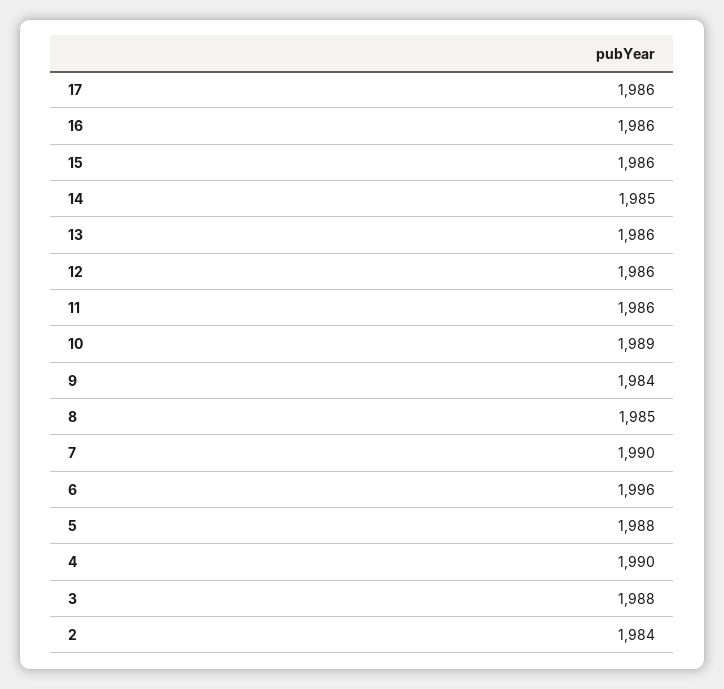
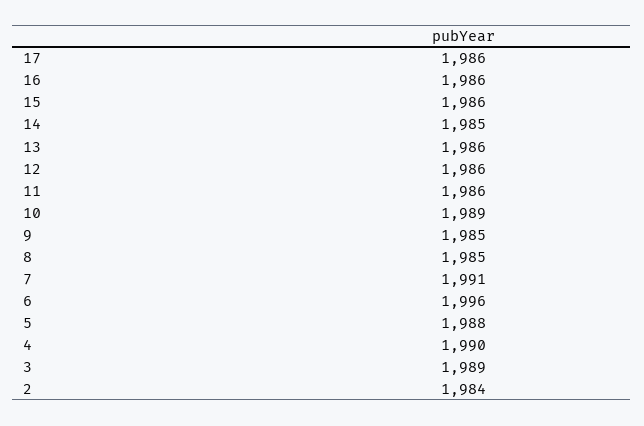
9: 1984 -> 1985
7: 1990 -> 1991
3: 1988 -> 1989

